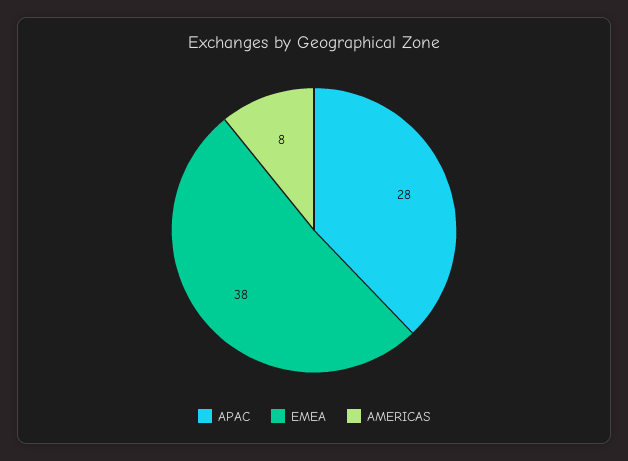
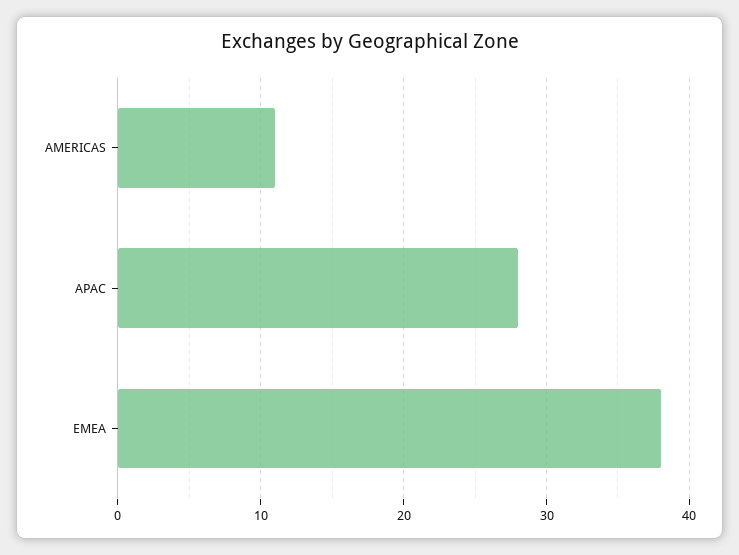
AMERICAS: 8 -> 11

